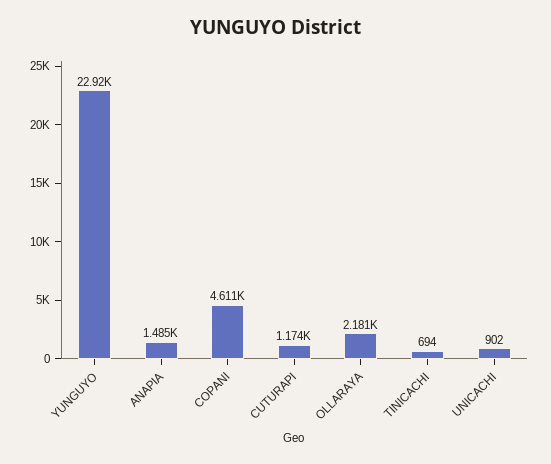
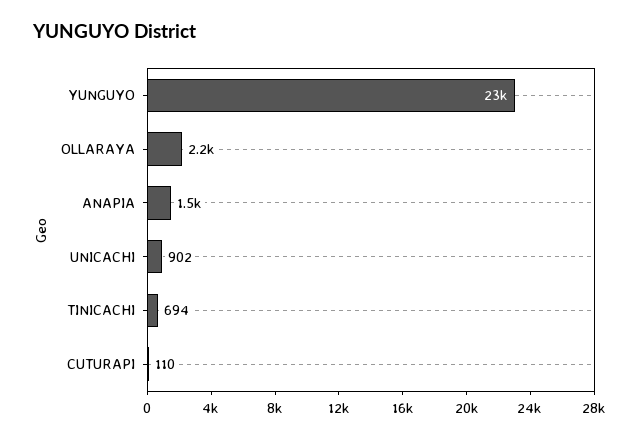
COPANI: 4611 -> none
CUTURAPI: 1174 -> 110

